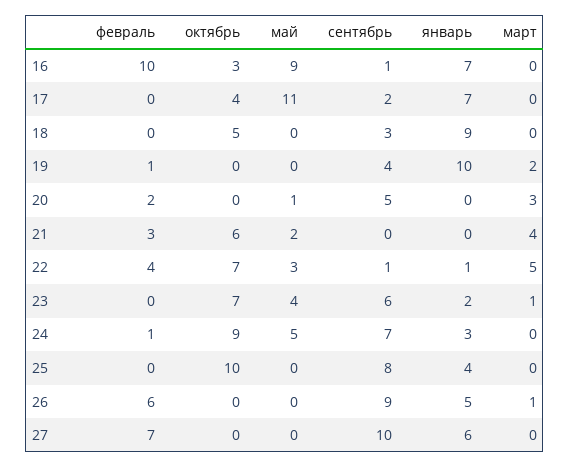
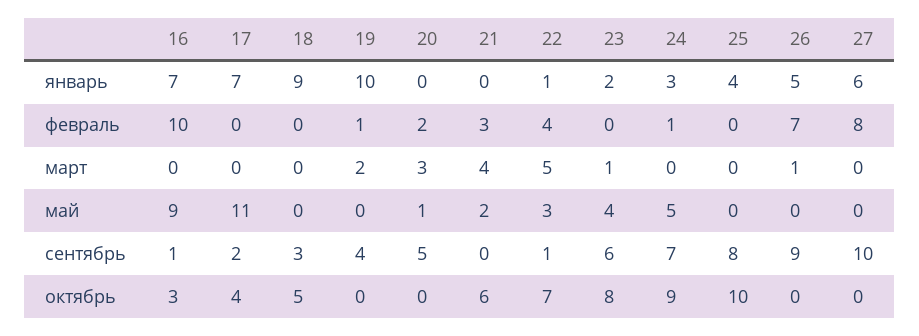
октябрь, 23: 7 -> 8
февраль, 26: 6 -> 7
февраль, 27: 7 -> 8

